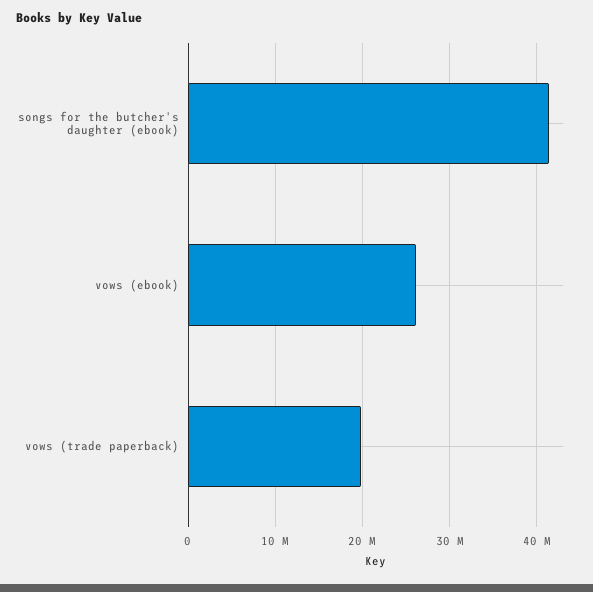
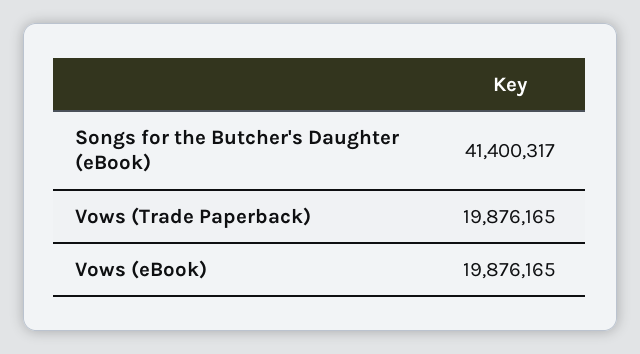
vows (ebook): 26000000 -> 19876165

